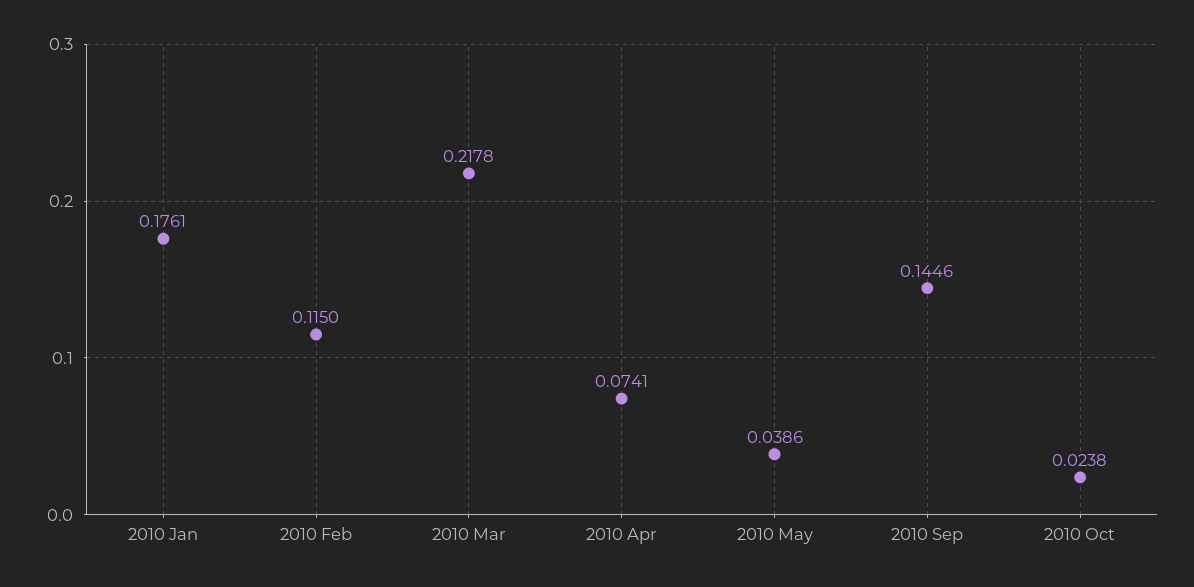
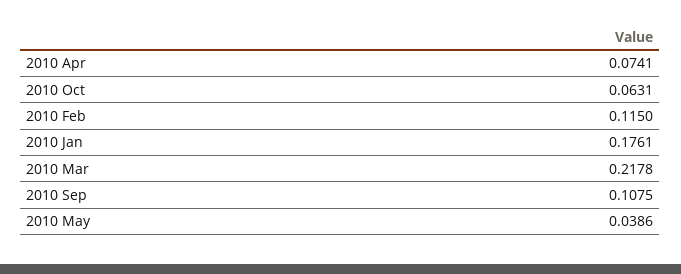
2010 Sep: 0.1446 -> 0.1075
2010 Oct: 0.0238 -> 0.0631

